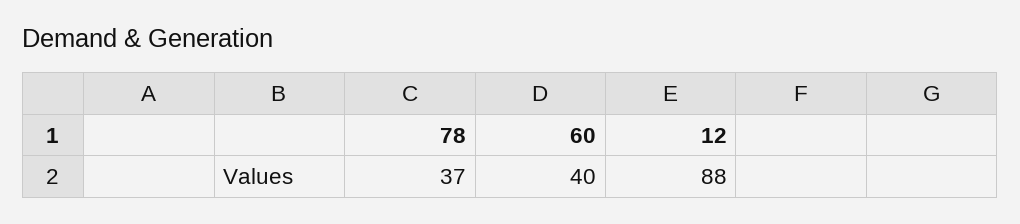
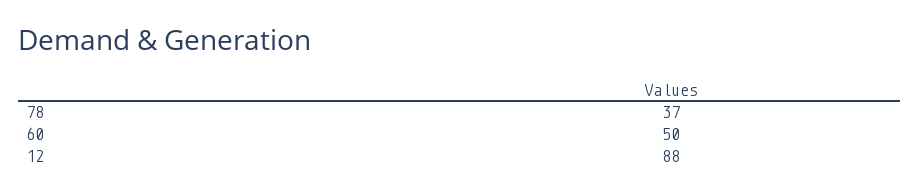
60: 40 -> 50

